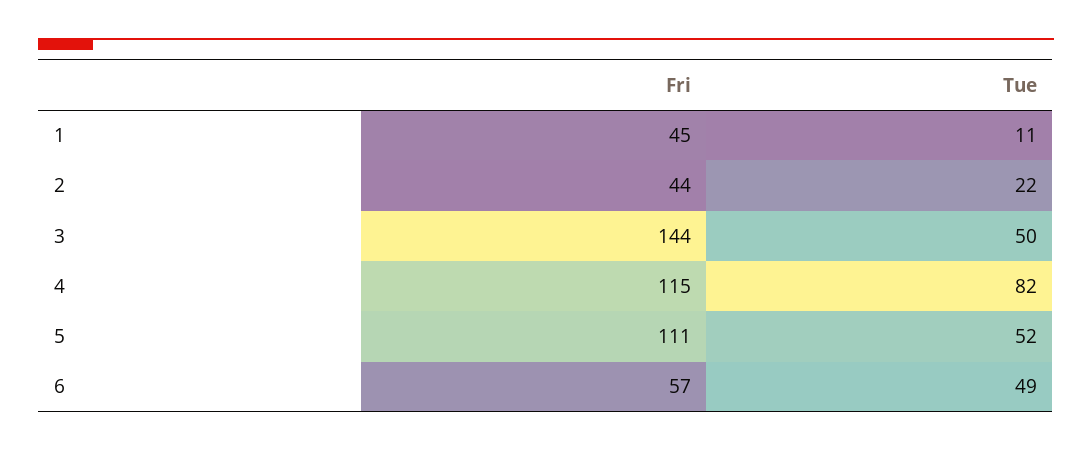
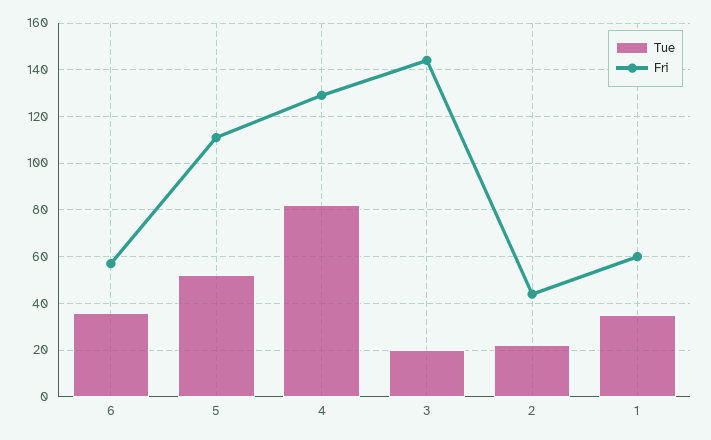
Fri, 1: 45 -> 60
Tue, 1: 11 -> 35
Tue, 3: 50 -> 20
Fri, 4: 115 -> 130
Tue, 6: 49 -> 35

